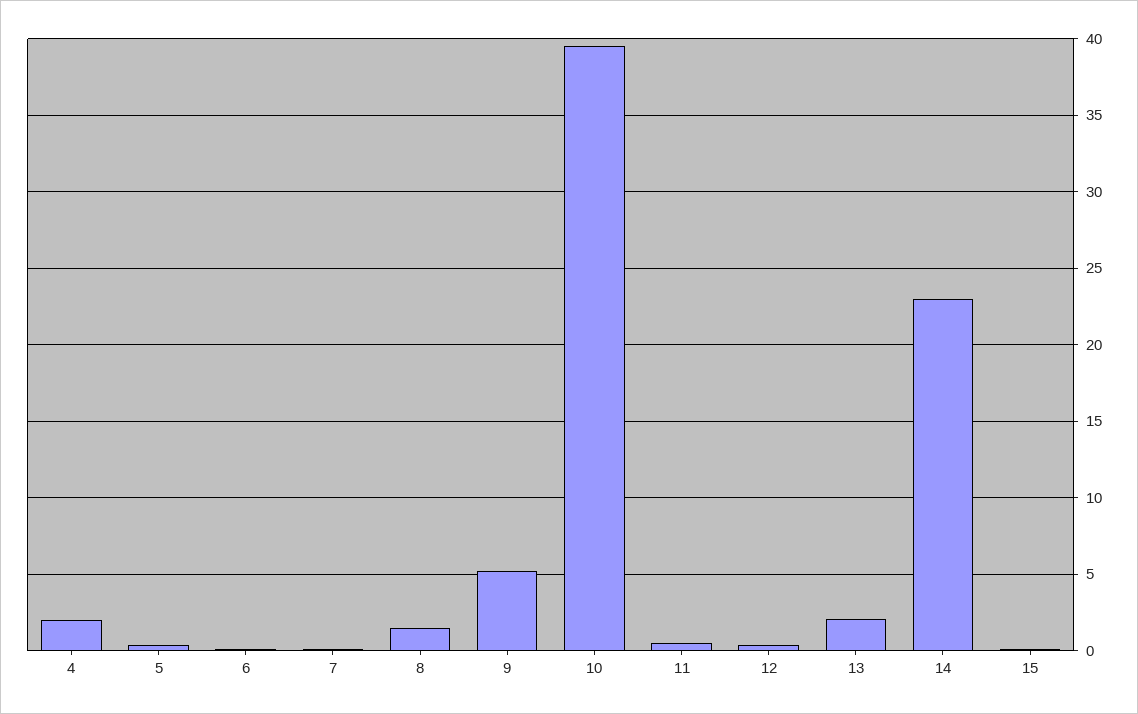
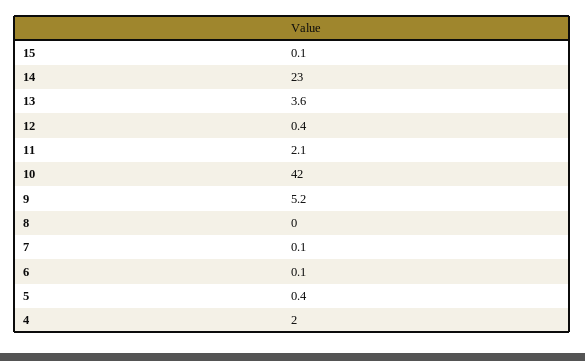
8: 1.5 -> 0
10: 39.5 -> 42
11: 0.5 -> 2.1
13: 2 -> 3.6

